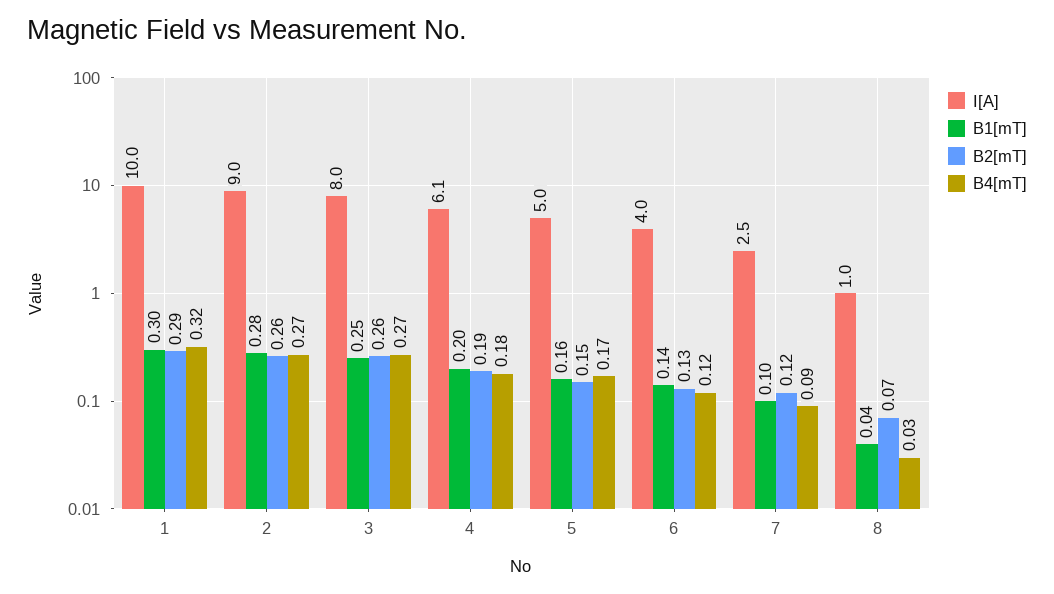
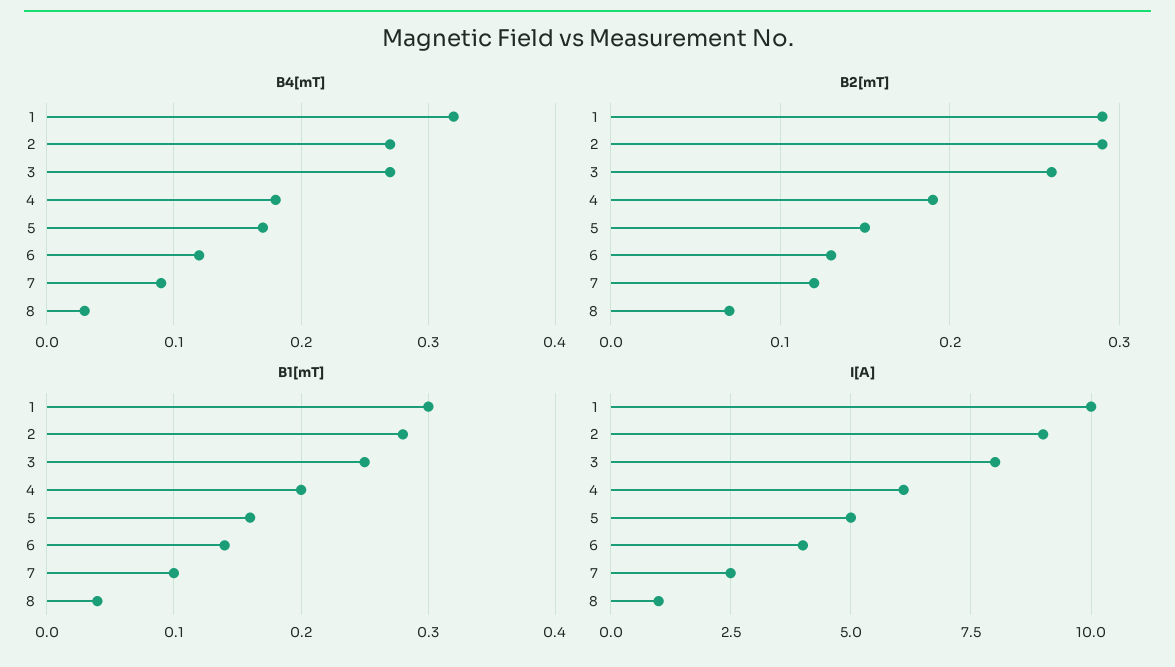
B2[mT], 2: 0.26 -> 0.29

